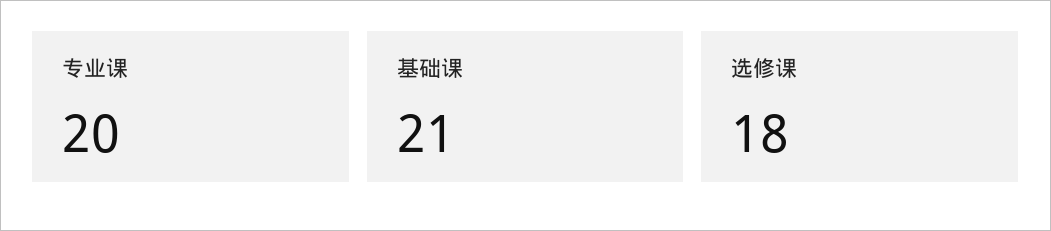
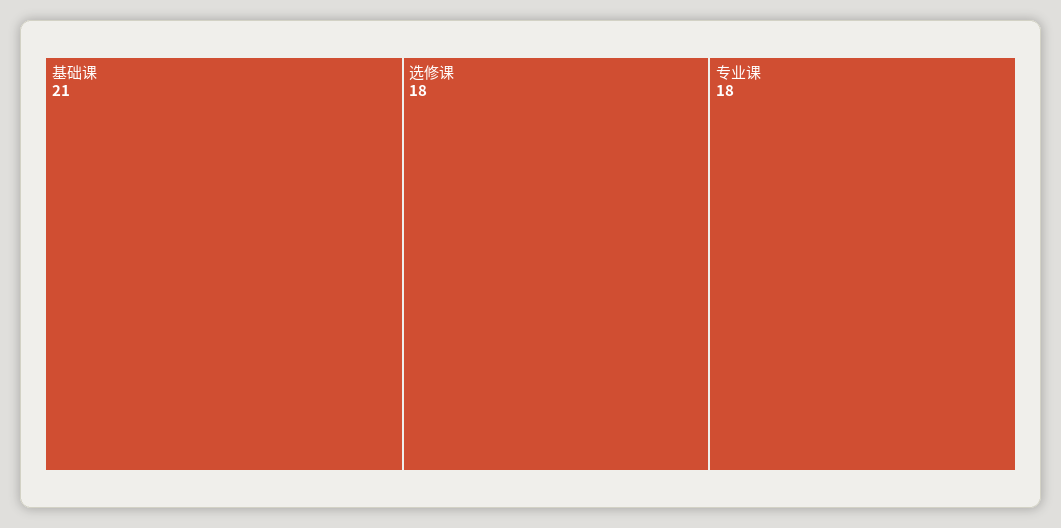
专业课: 20 -> 18

